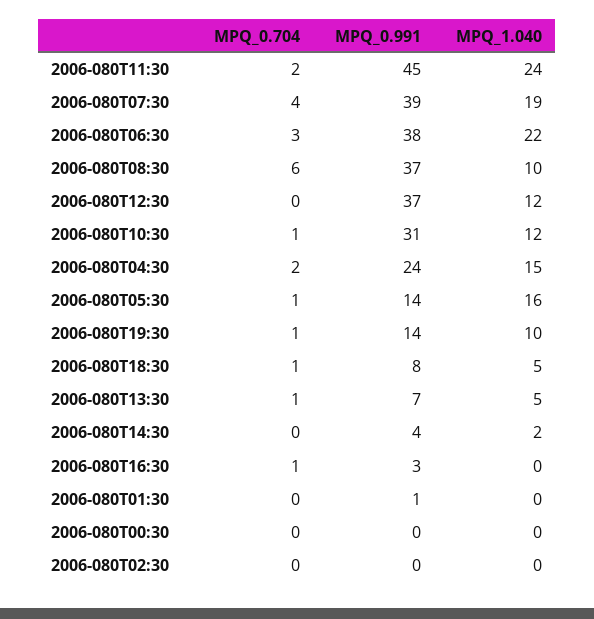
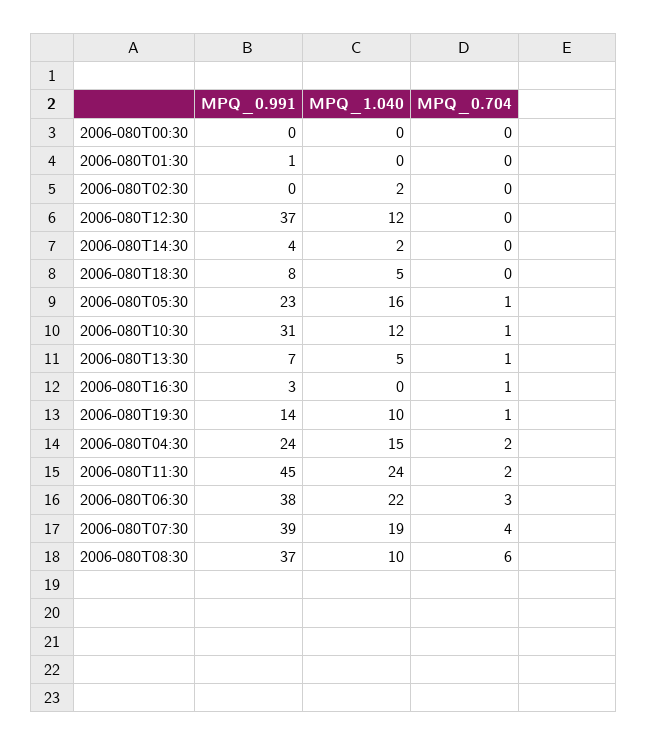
MPQ_0.991, 2006-080T05:30: 14 -> 23
MPQ_0.704, 2006-080T18:30: 1 -> 0
MPQ_1.040, 2006-080T02:30: 0 -> 2

